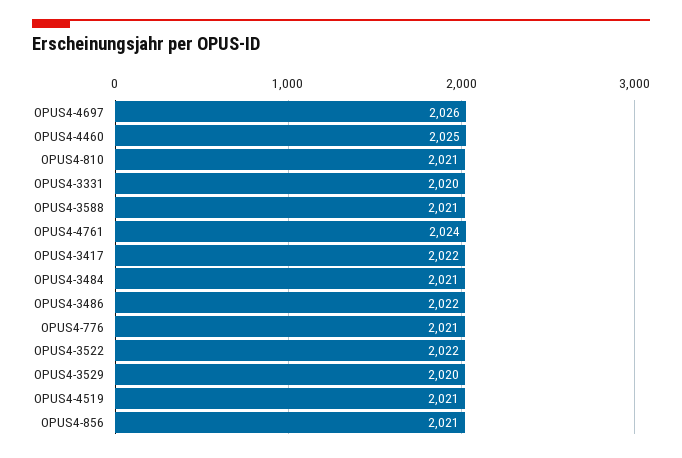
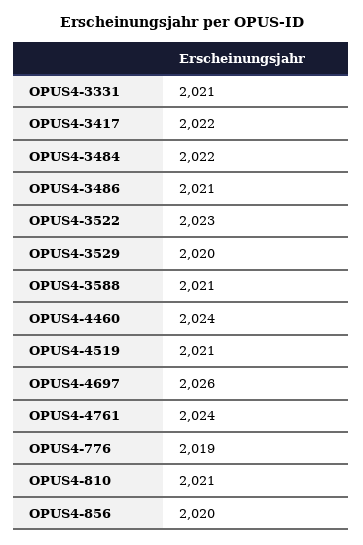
OPUS4-4460: 2025 -> 2024
OPUS4-3331: 2020 -> 2021
OPUS4-3484: 2021 -> 2022
OPUS4-3486: 2022 -> 2021
OPUS4-776: 2021 -> 2019
OPUS4-3522: 2022 -> 2023
OPUS4-856: 2021 -> 2020

